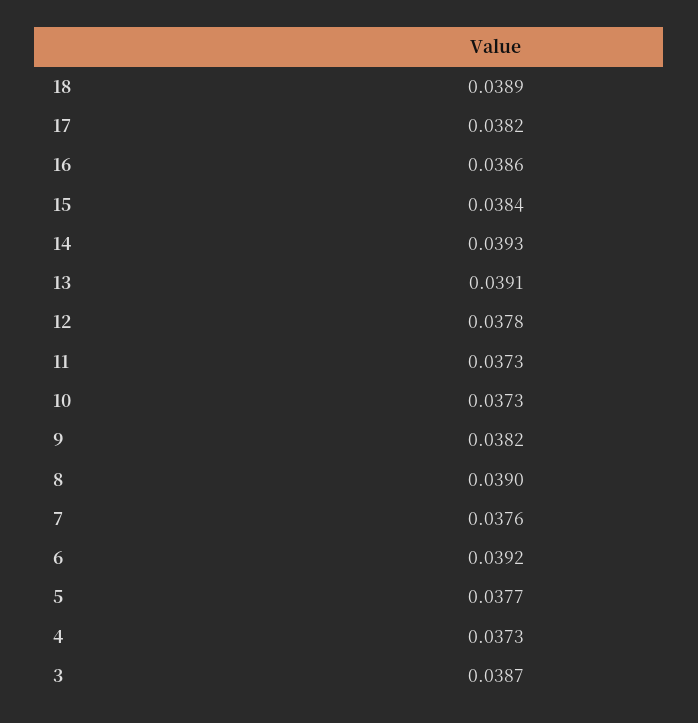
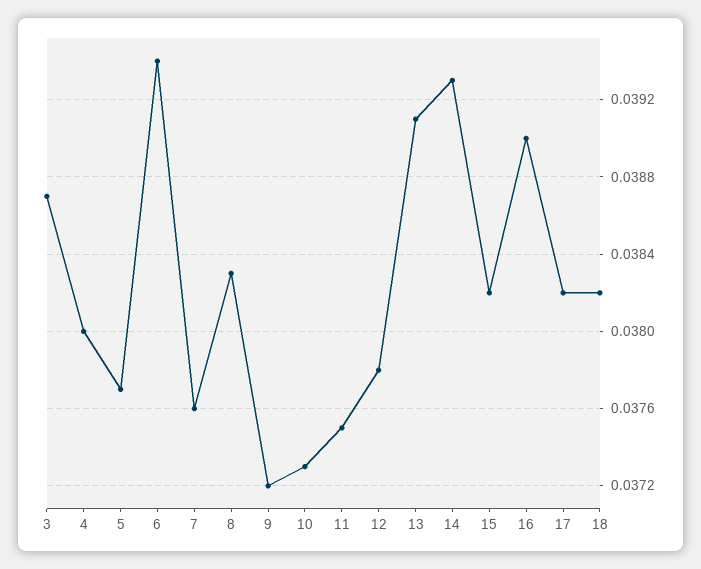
18: 0.0389 -> 0.0382
16: 0.0386 -> 0.039
15: 0.0384 -> 0.0382
11: 0.0373 -> 0.0375
9: 0.0382 -> 0.0372
8: 0.039 -> 0.0383
6: 0.0392 -> 0.0394
4: 0.0373 -> 0.038

